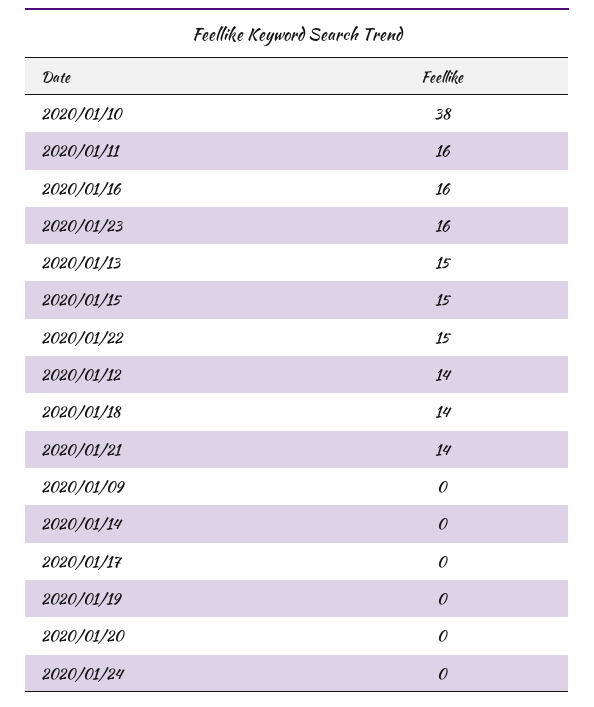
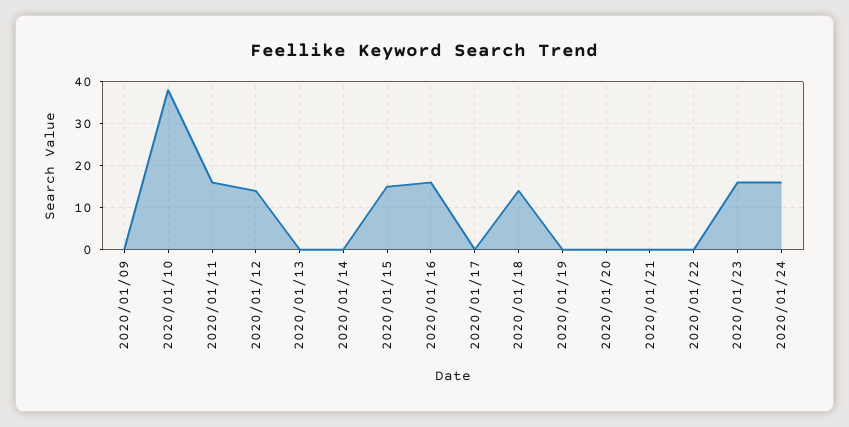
2020/01/13: 15 -> 0
2020/01/22: 15 -> 0
2020/01/21: 14 -> 0
2020/01/24: 0 -> 15

